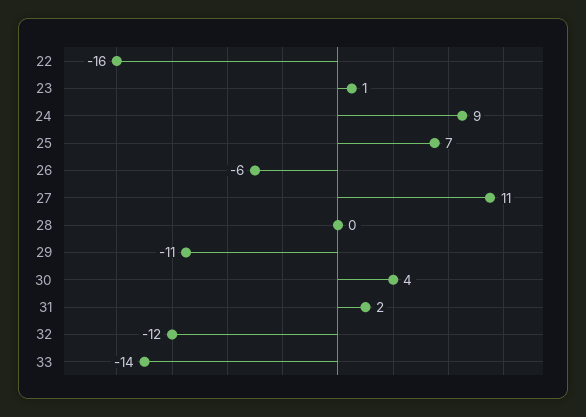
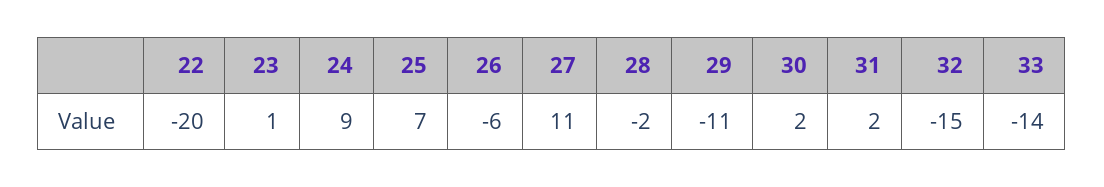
22: -16 -> -20
28: 0 -> -2
30: 4 -> 2
32: -12 -> -15

